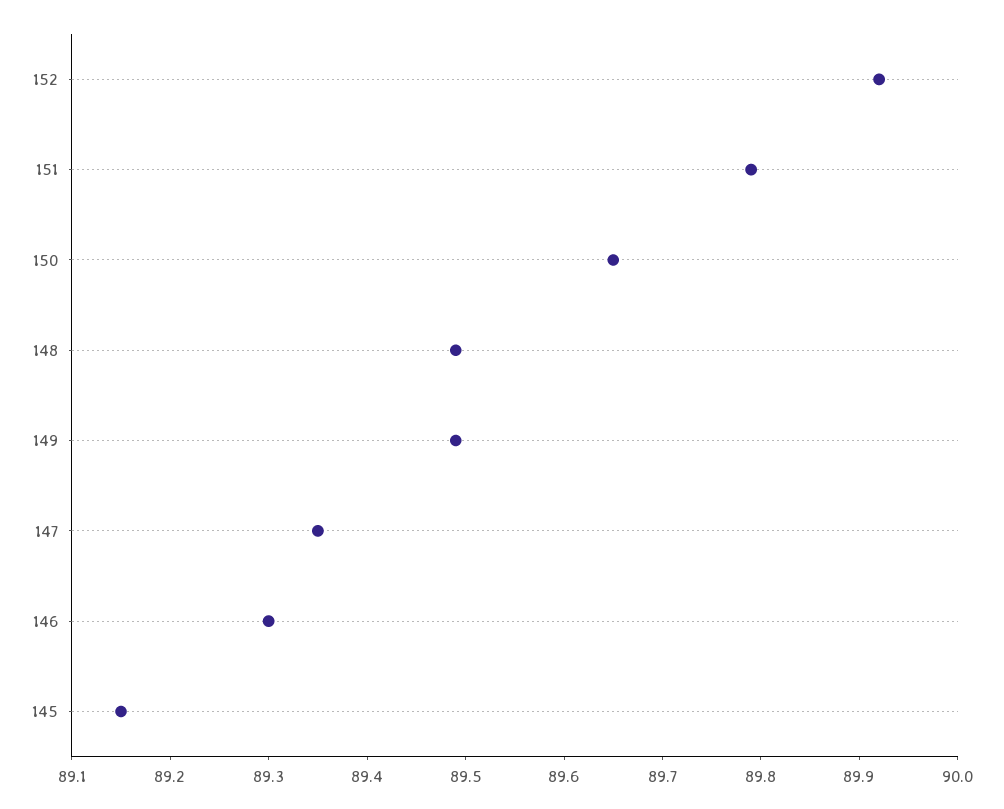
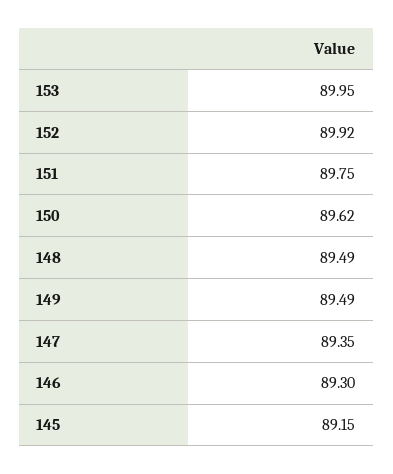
151: 89.79 -> 89.75
150: 89.65 -> 89.62
153: none -> 89.95

